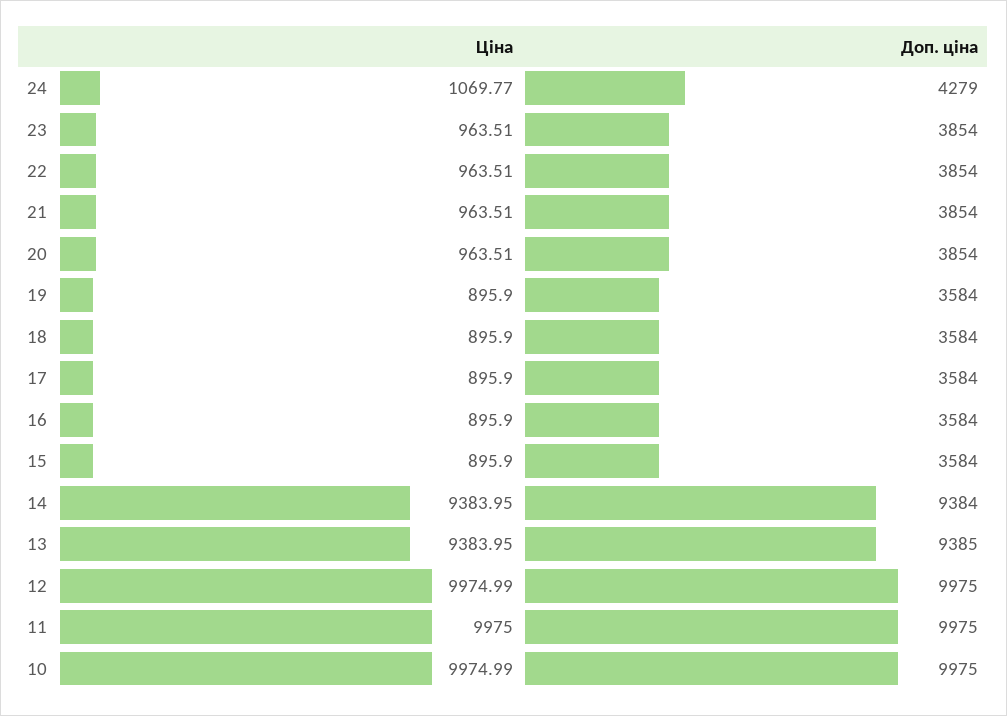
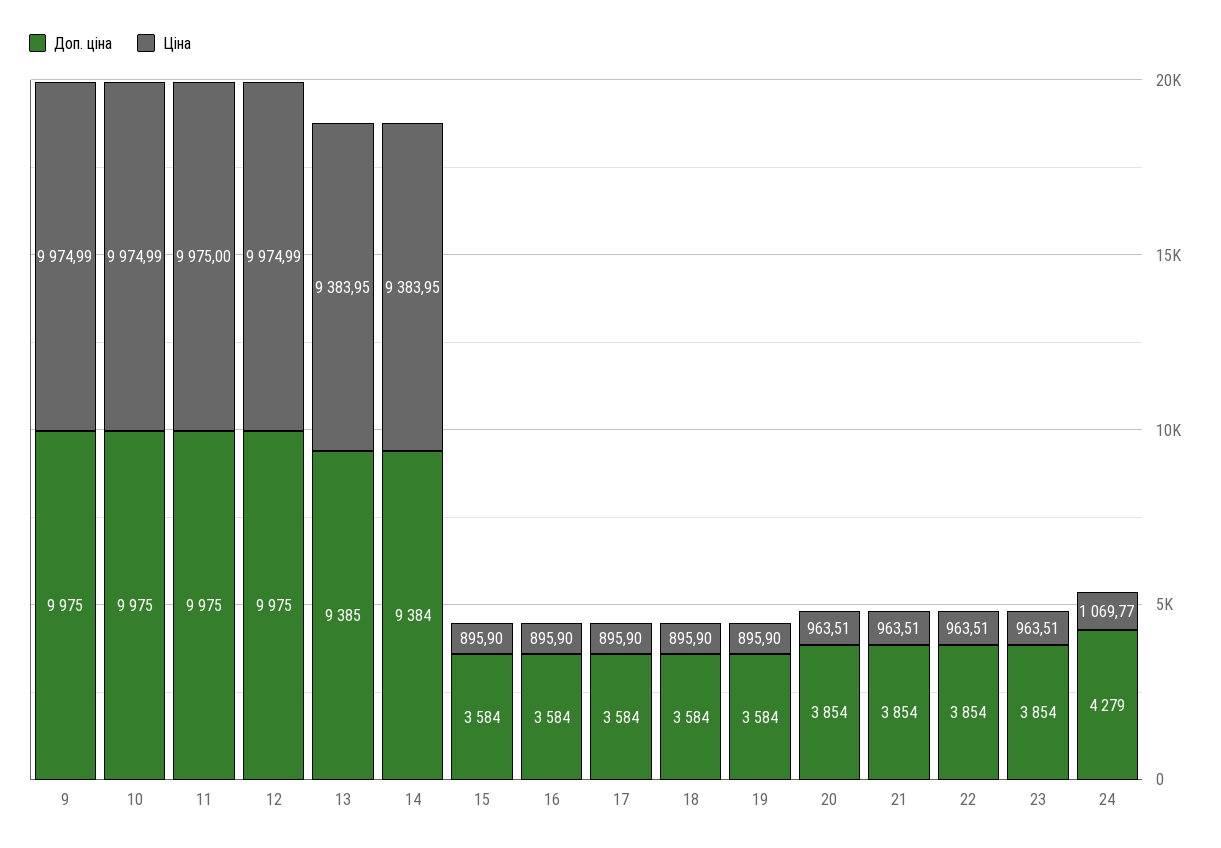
Доп. ціна, 9: none -> 9975
Ціна, 9: none -> 9974.99

